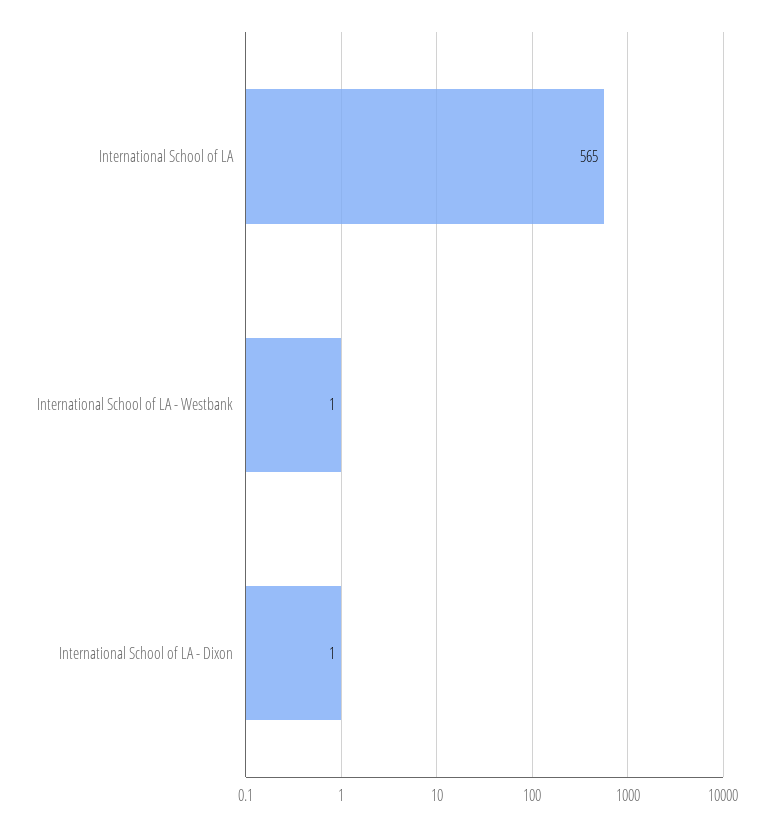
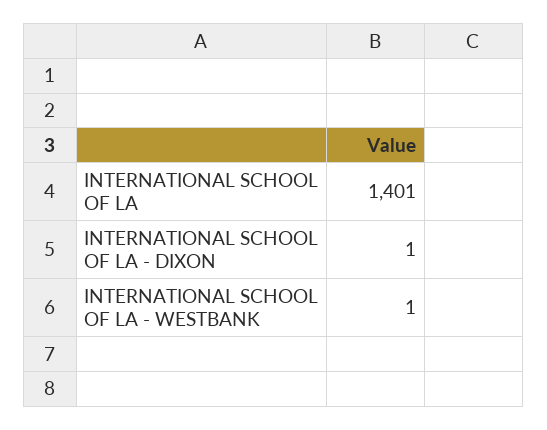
International School of LA: 565 -> 1401

